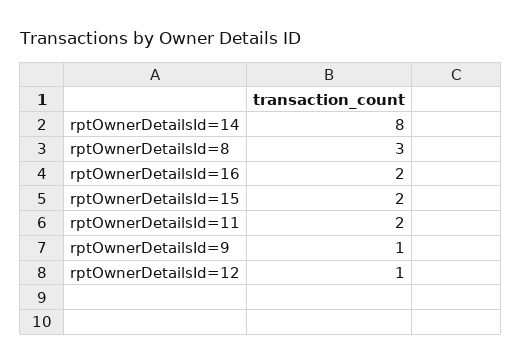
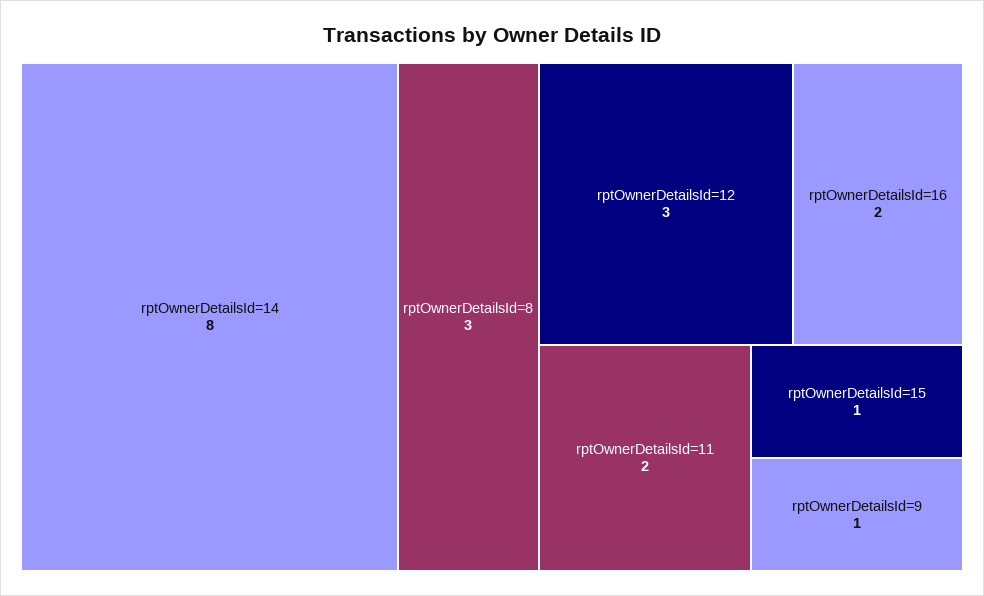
rptOwnerDetailsId=15: 2 -> 1
rptOwnerDetailsId=12: 1 -> 3

